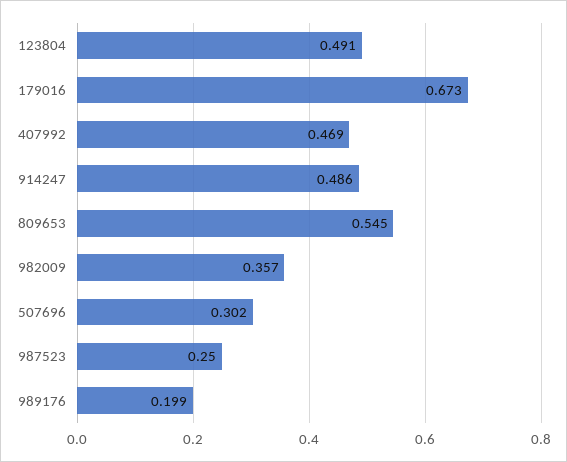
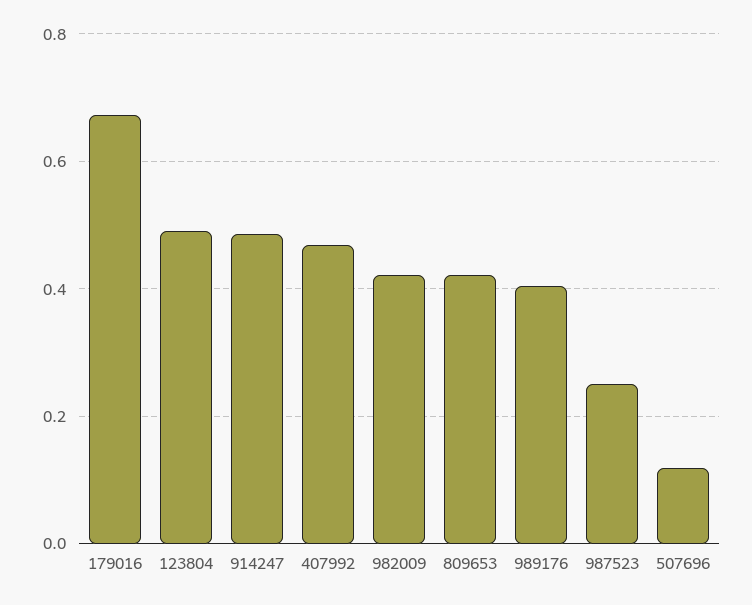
809653: 0.545 -> 0.42
982009: 0.357 -> 0.42
507696: 0.302 -> 0.12
989176: 0.199 -> 0.4

